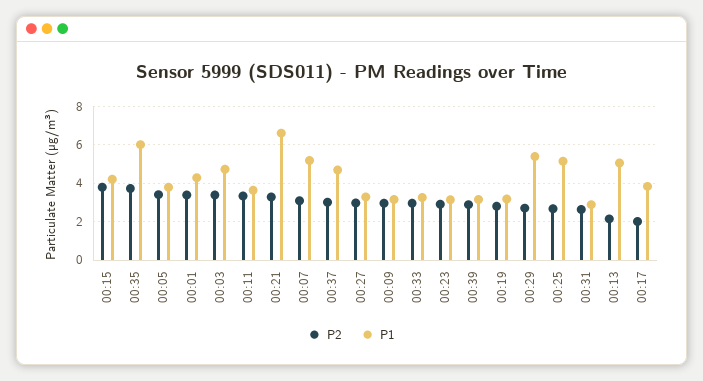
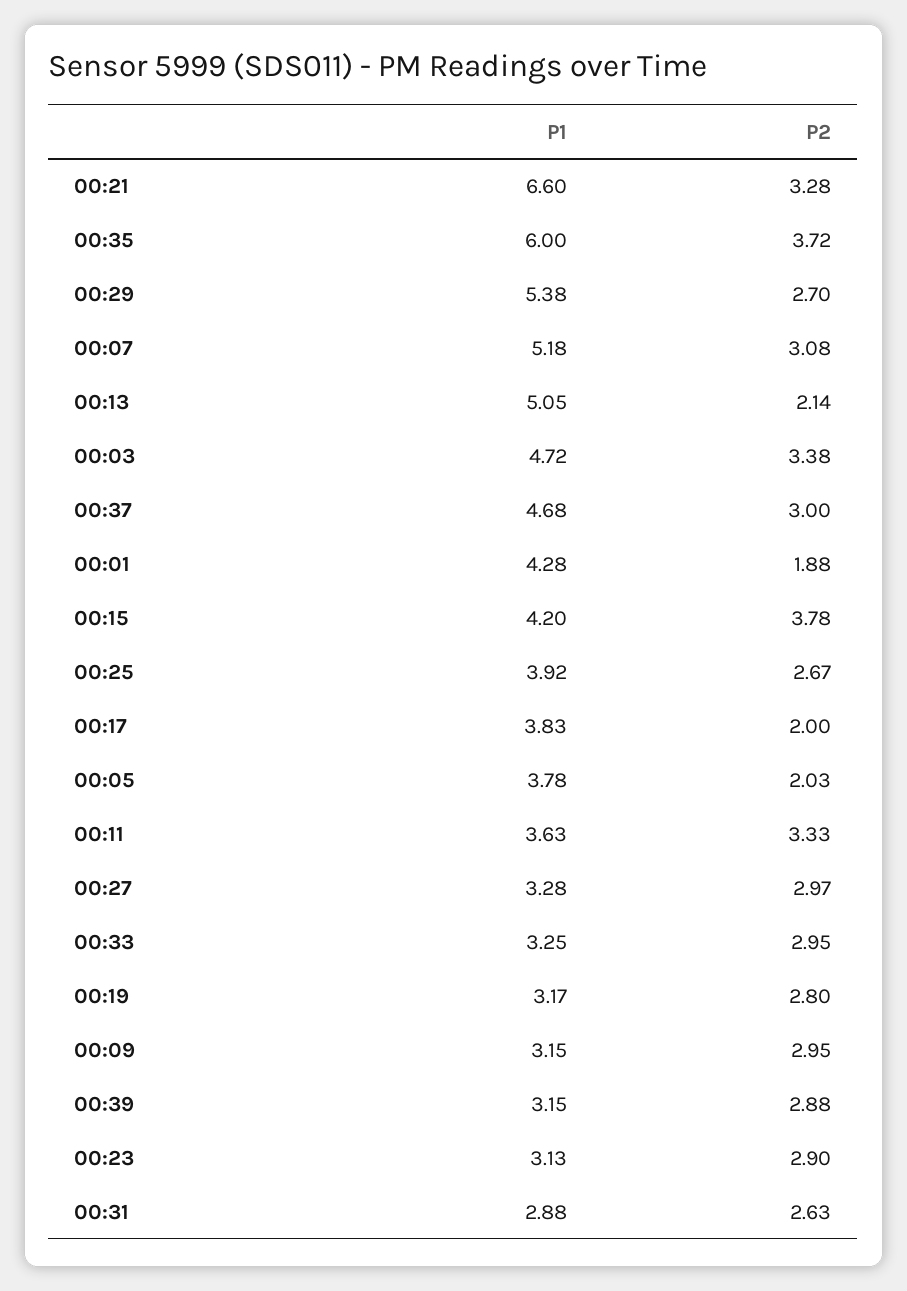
P2, 00:05: 3.5 -> 2.03
P2, 00:01: 3.5 -> 1.88
P1, 00:25: 5 -> 3.92

